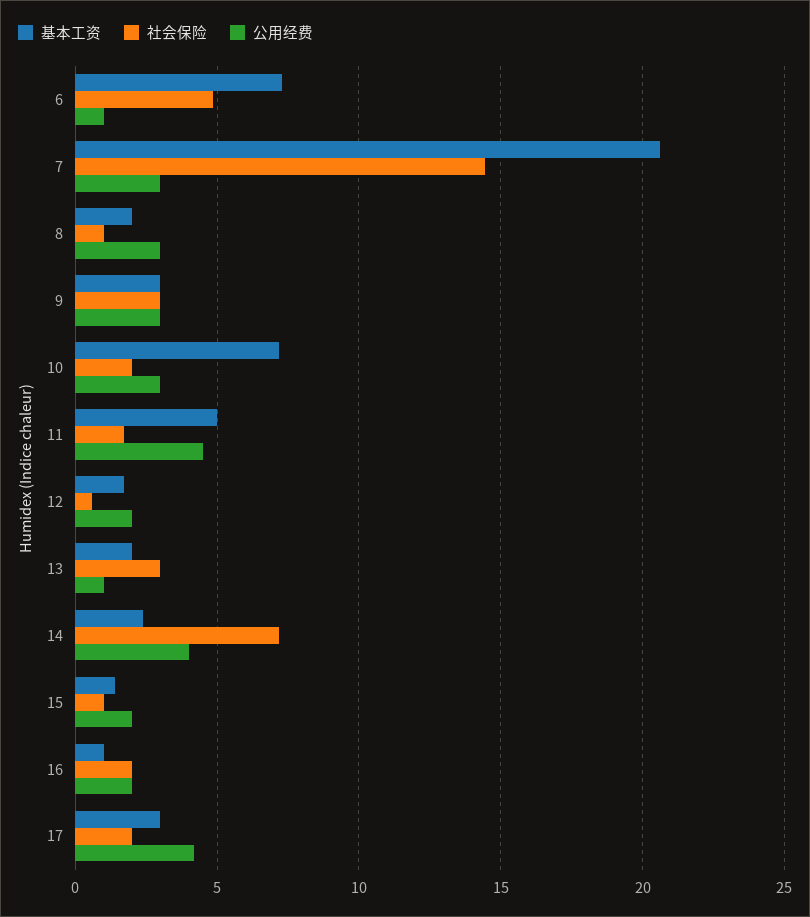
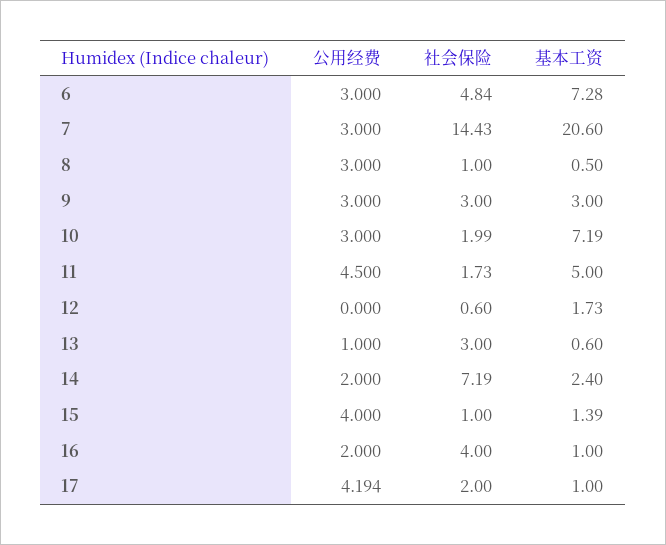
公用经费, 6: 1 -> 3
基本工资, 8: 2 -> 0.5
公用经费, 12: 2 -> 0
基本工资, 13: 2 -> 0.6
公用经费, 14: 4 -> 2
公用经费, 15: 2 -> 4
社会保险, 16: 2 -> 4
基本工资, 17: 3 -> 1

